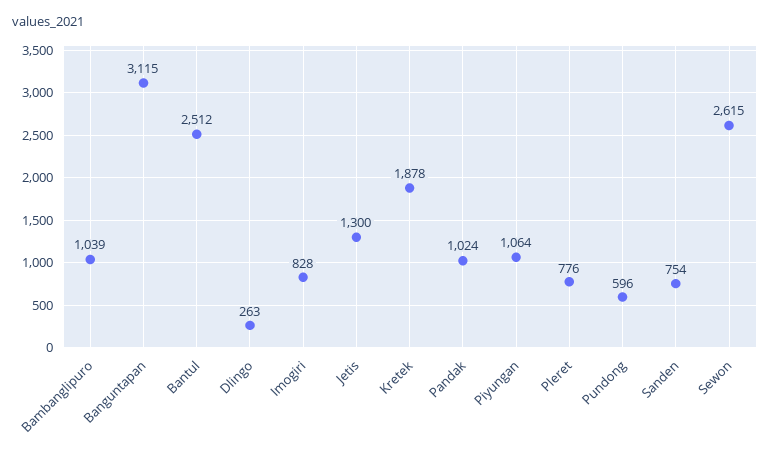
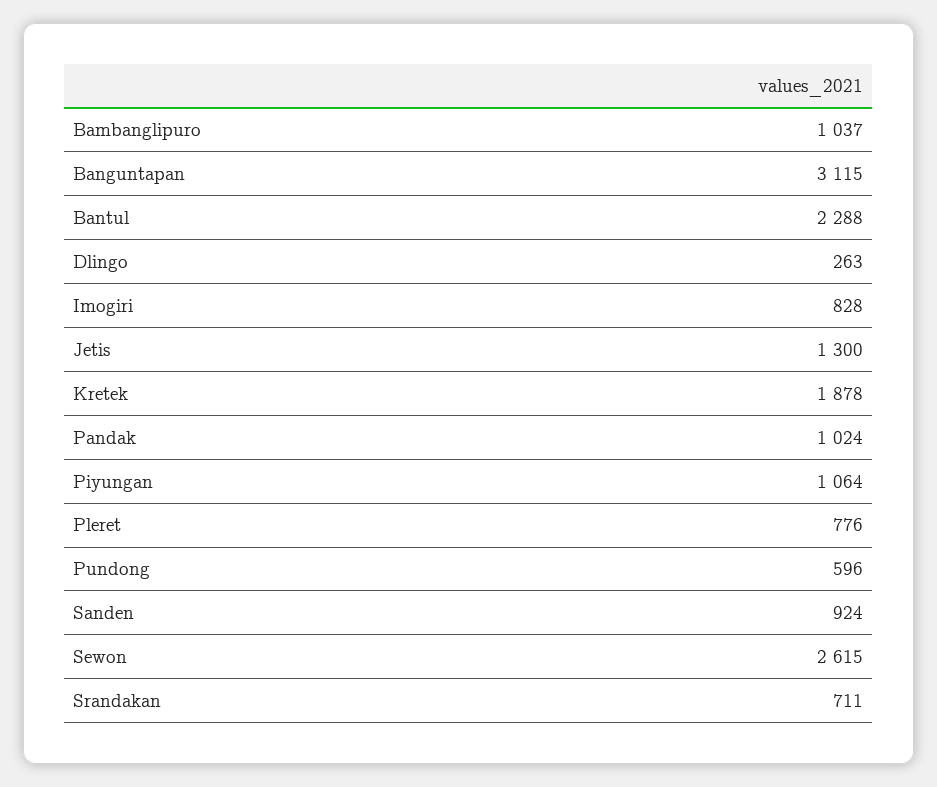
Bambanglipuro: 1039 -> 1037
Bantul: 2512 -> 2288
Sanden: 754 -> 924
Srandakan: none -> 711

